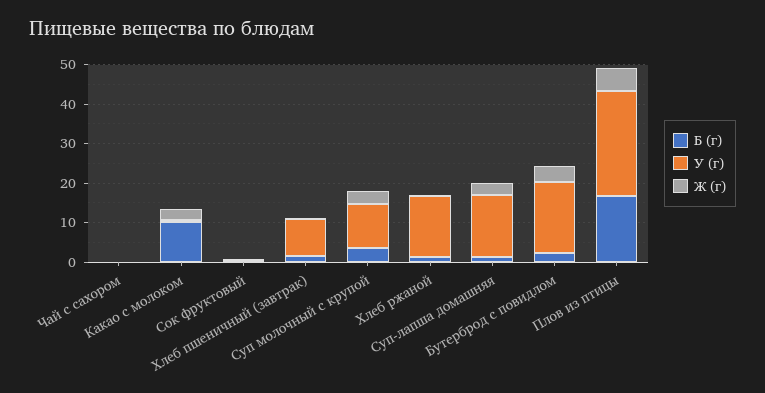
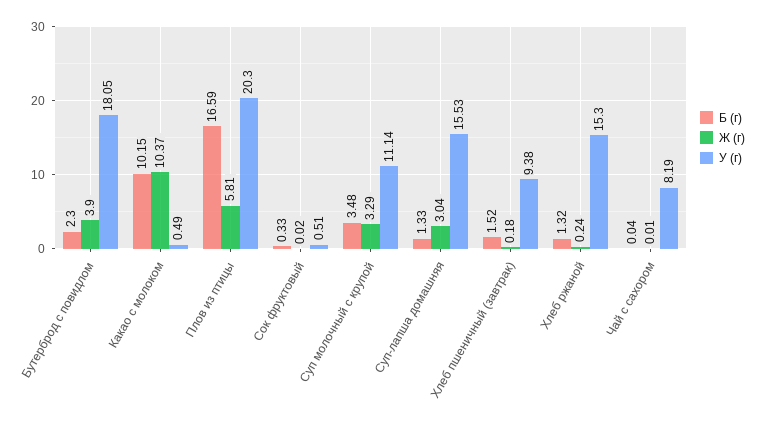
У (г), Чай с сахором: 0 -> 8.19
Ж (г), Какао с молоком: 2.5 -> 10.37
У (г), Плов из птицы: 27.5 -> 20.3

